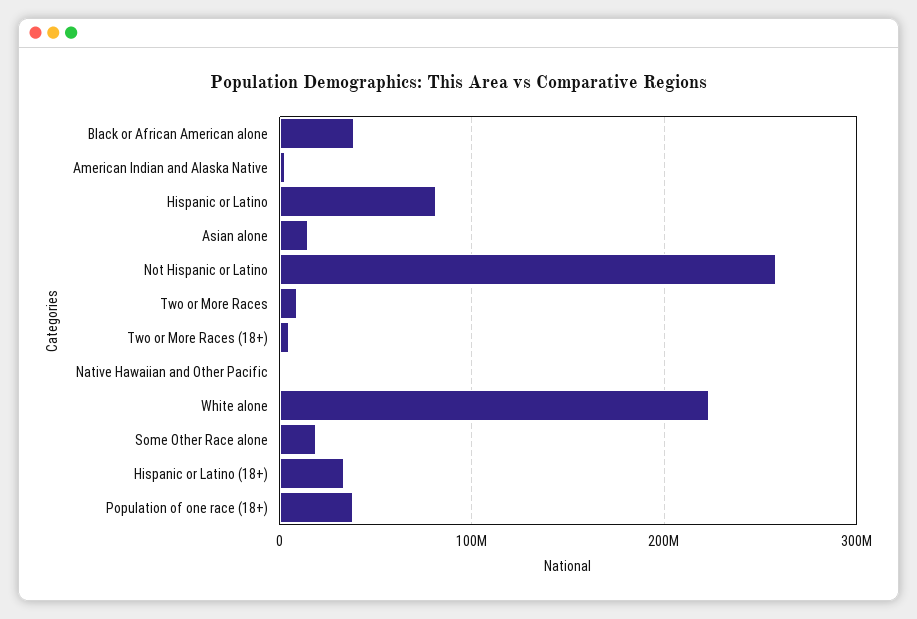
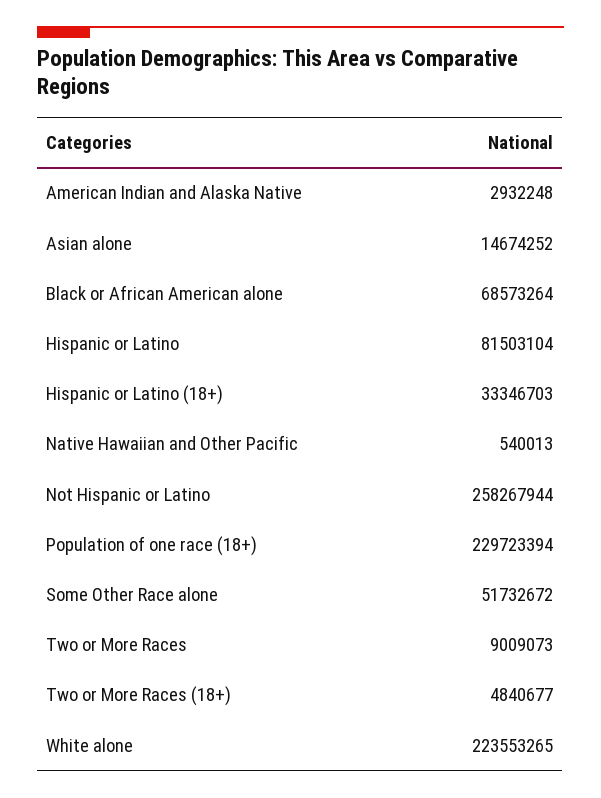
Black or African American alone: 40000000 -> 68573264
Some Other Race alone: 20000000 -> 51732672
Population of one race (18+): 40000000 -> 229723394

